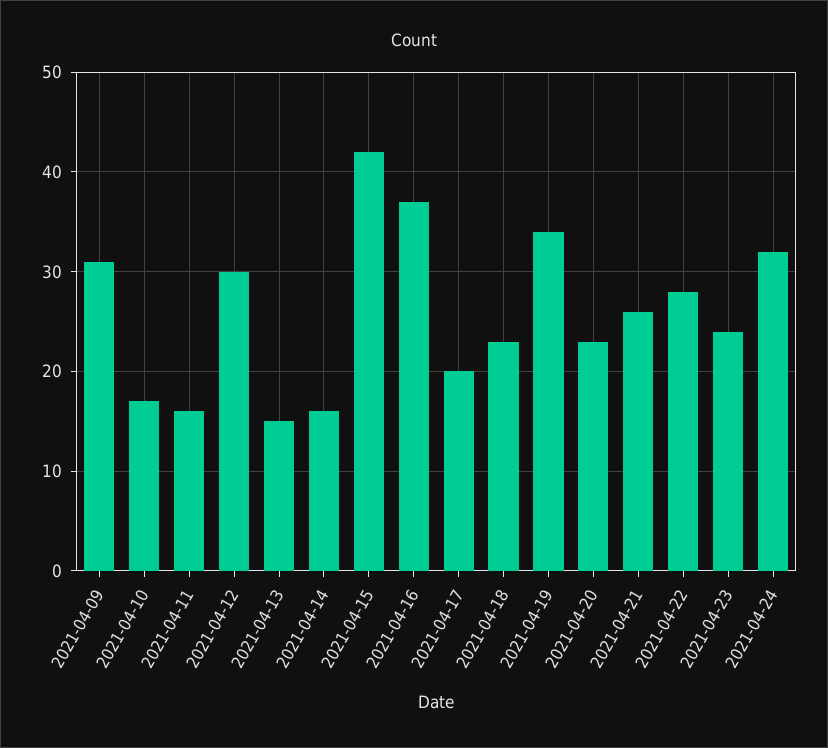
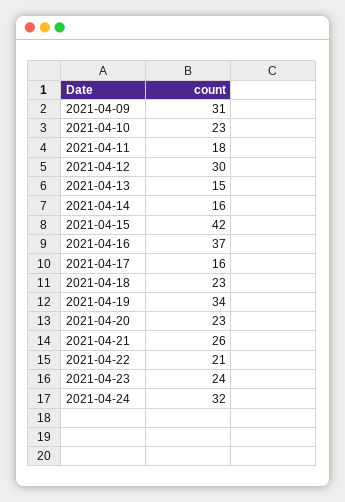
2021-04-10: 17 -> 23
2021-04-11: 16 -> 18
2021-04-17: 20 -> 16
2021-04-22: 28 -> 21

